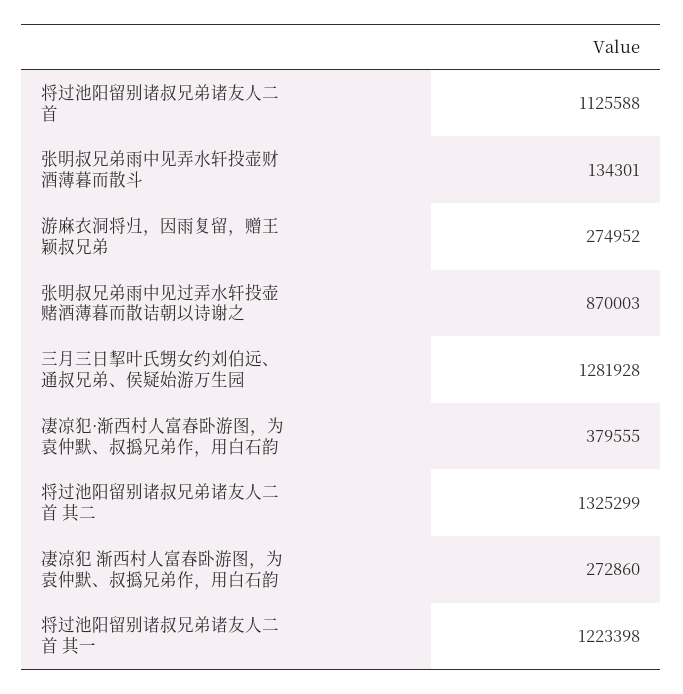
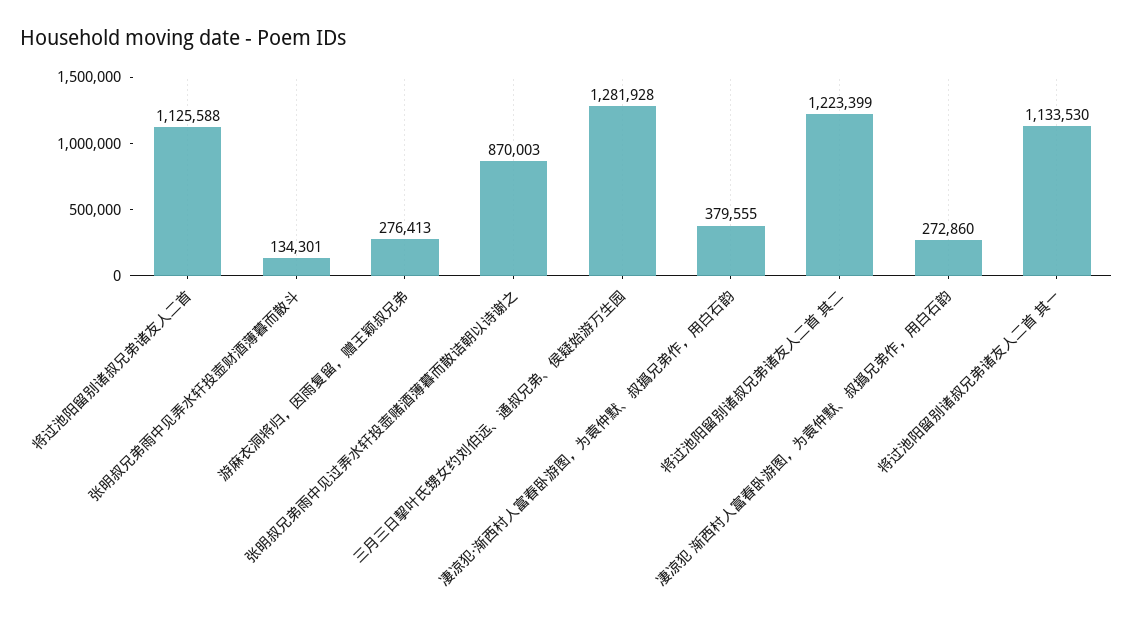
游麻衣洞将归，因雨复留，赠王颖叔兄弟: 274952 -> 276413
将过池阳留别诸叔兄弟诸友人二首 其二: 1325299 -> 1223399
将过池阳留别诸叔兄弟诸友人二首 其一: 1223398 -> 1133530

